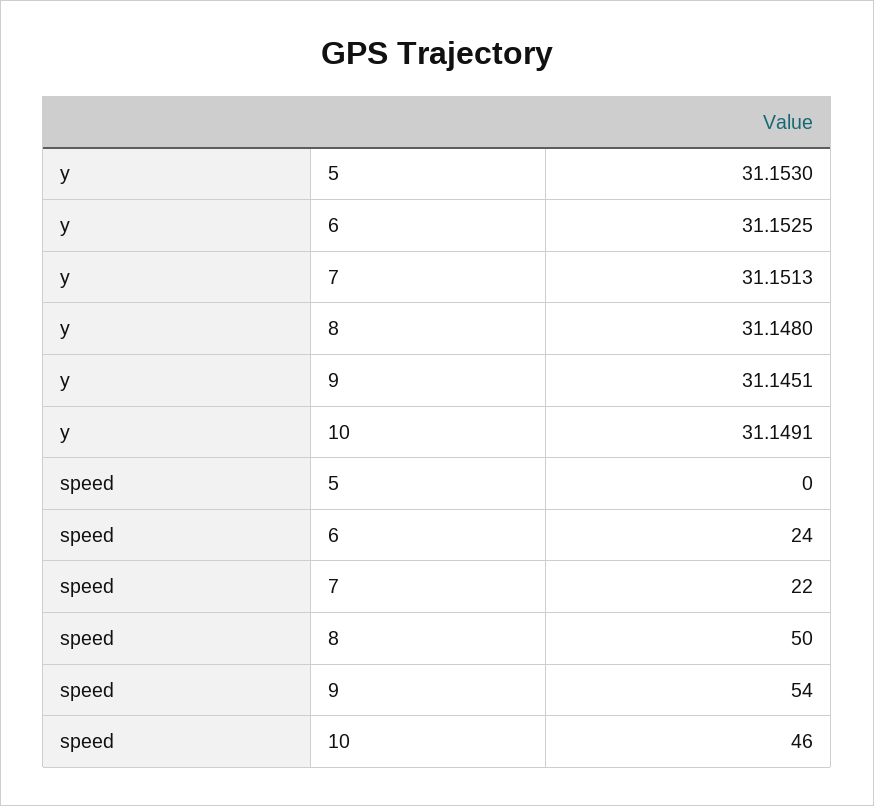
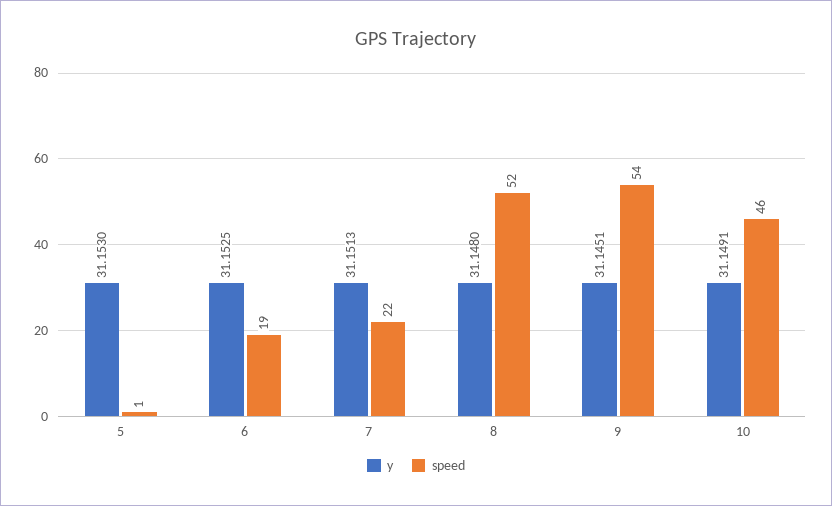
speed, 5: 0 -> 1
speed, 6: 24 -> 19
speed, 8: 50 -> 52

